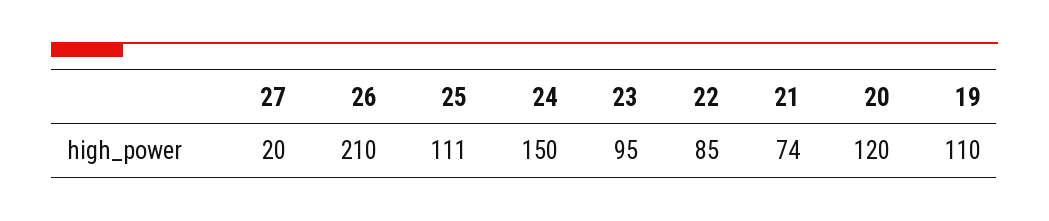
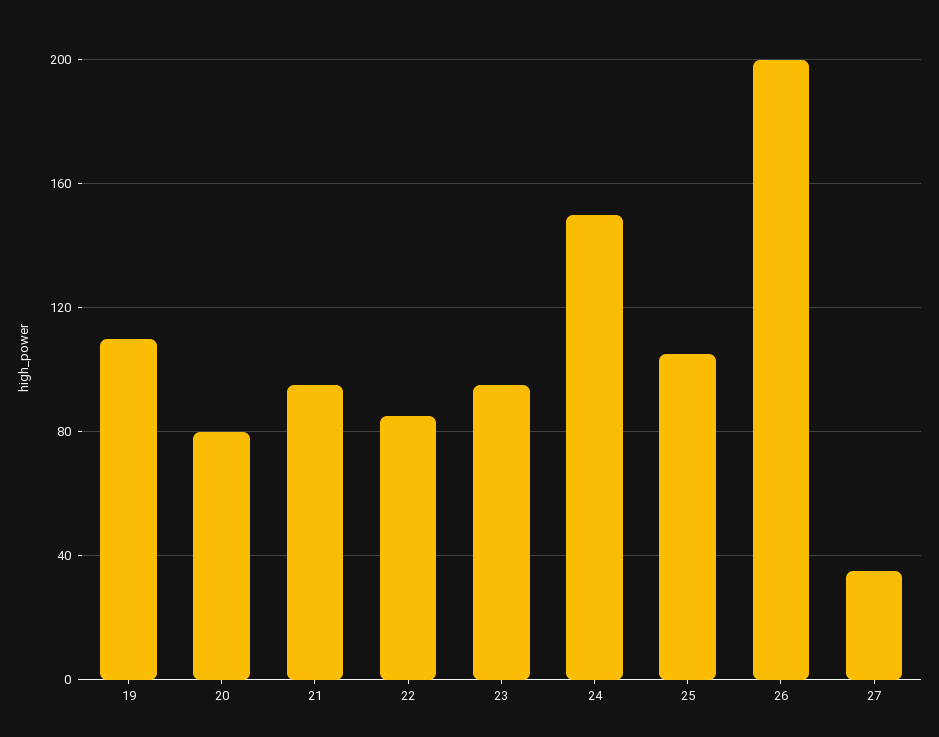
27: 20 -> 35
26: 210 -> 200
25: 111 -> 105
21: 74 -> 95
20: 120 -> 80

